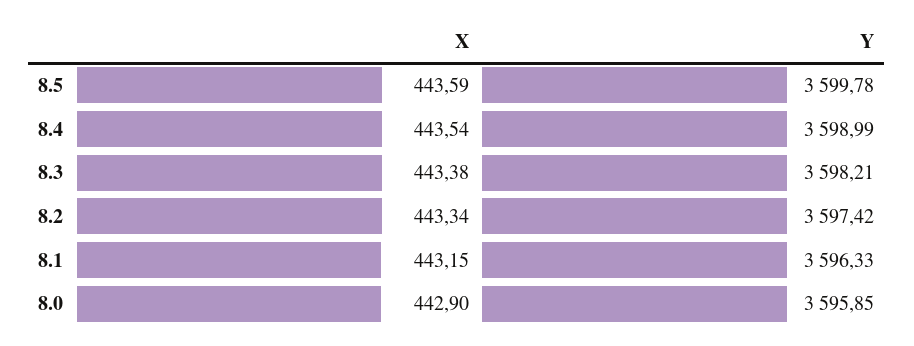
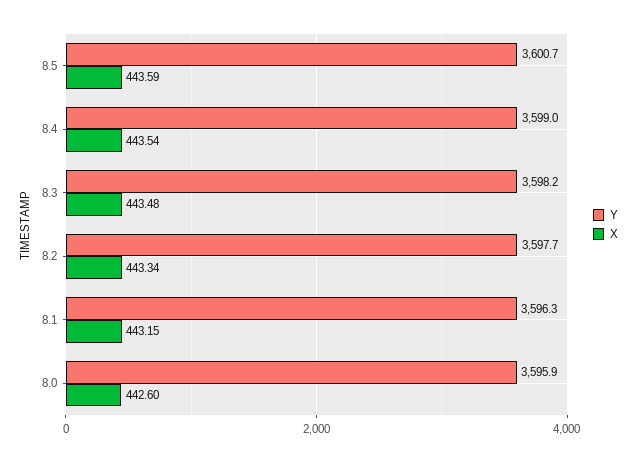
Y, 8.5: 3599.78 -> 3600.7
X, 8.3: 443.38 -> 443.48
Y, 8.2: 3597.42 -> 3597.7
X, 8.0: 442.9 -> 442.6

